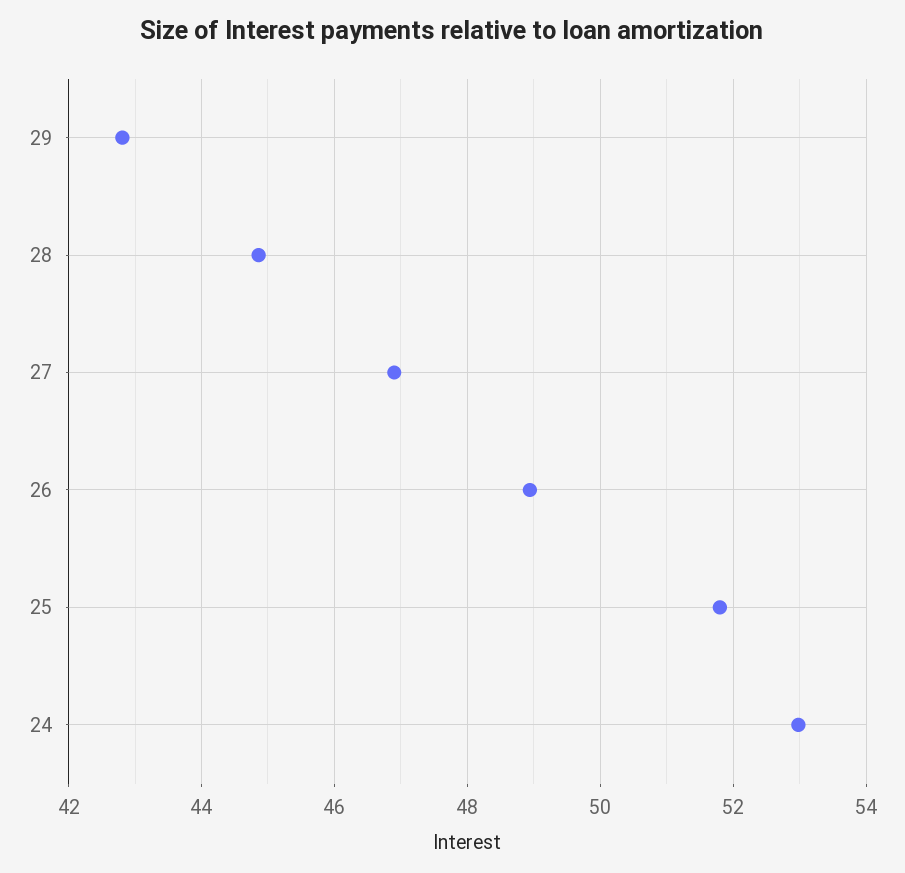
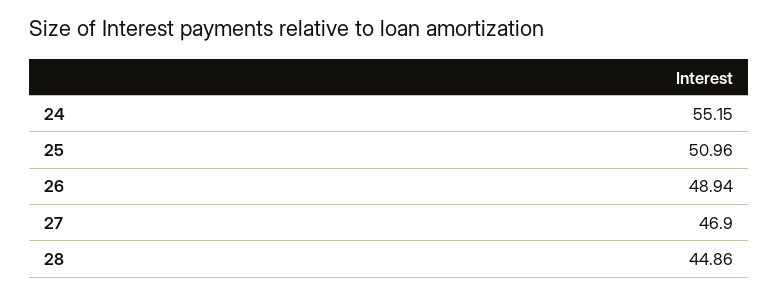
29: 42.8 -> none
25: 51.8 -> 50.96
24: 53 -> 55.15

